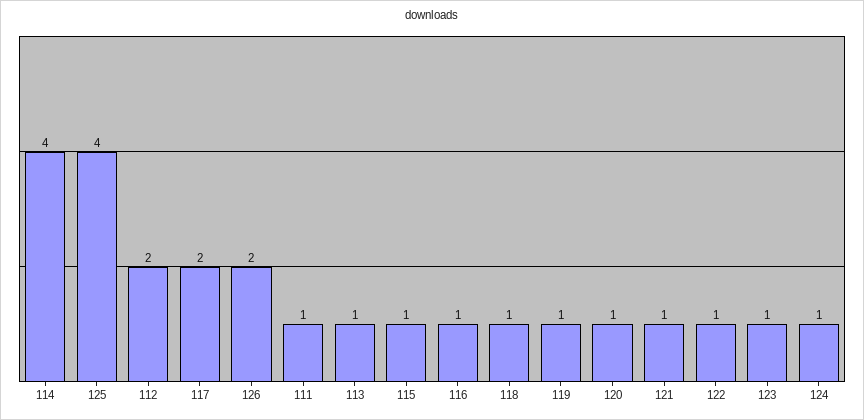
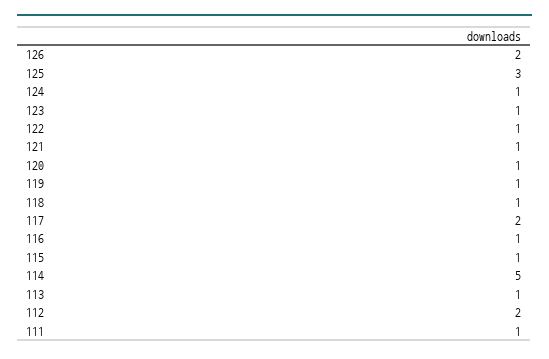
114: 4 -> 5
125: 4 -> 3

